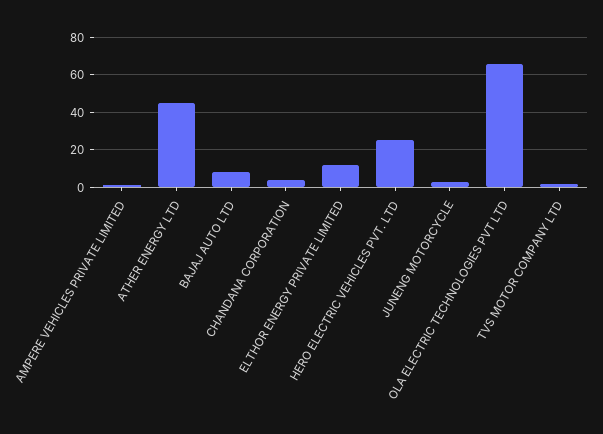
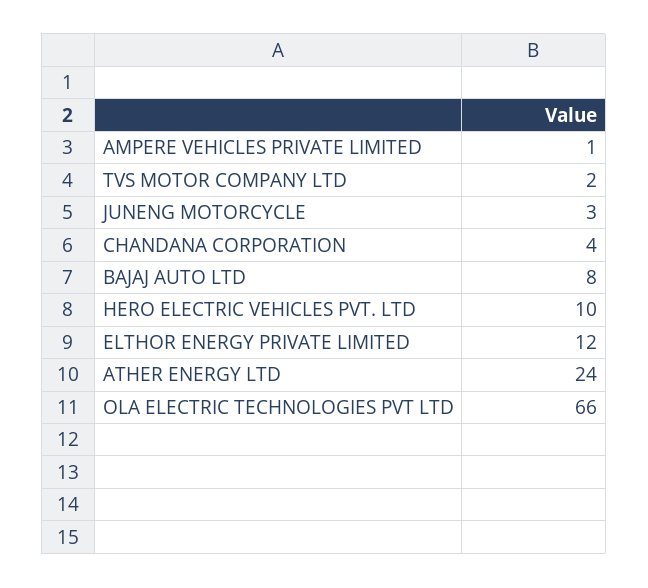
ATHER ENERGY LTD: 45 -> 24
HERO ELECTRIC VEHICLES PVT. LTD: 25 -> 10

